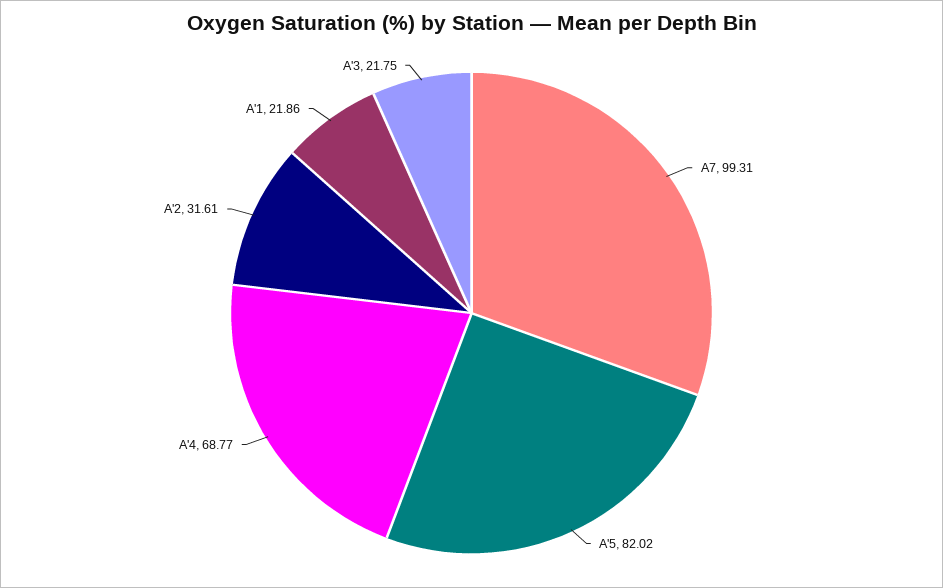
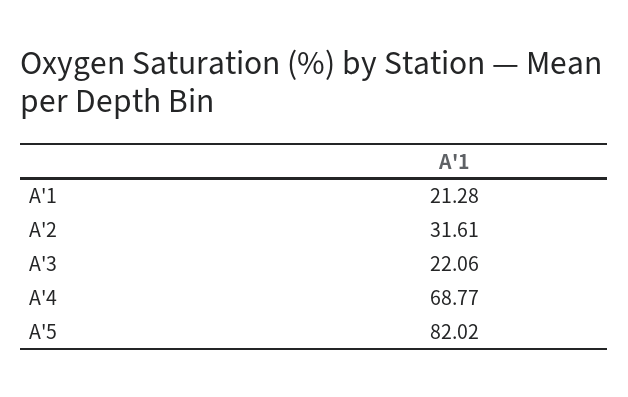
A7: 99.31 -> none
A'1: 21.86 -> 21.28
A'3: 21.75 -> 22.06

